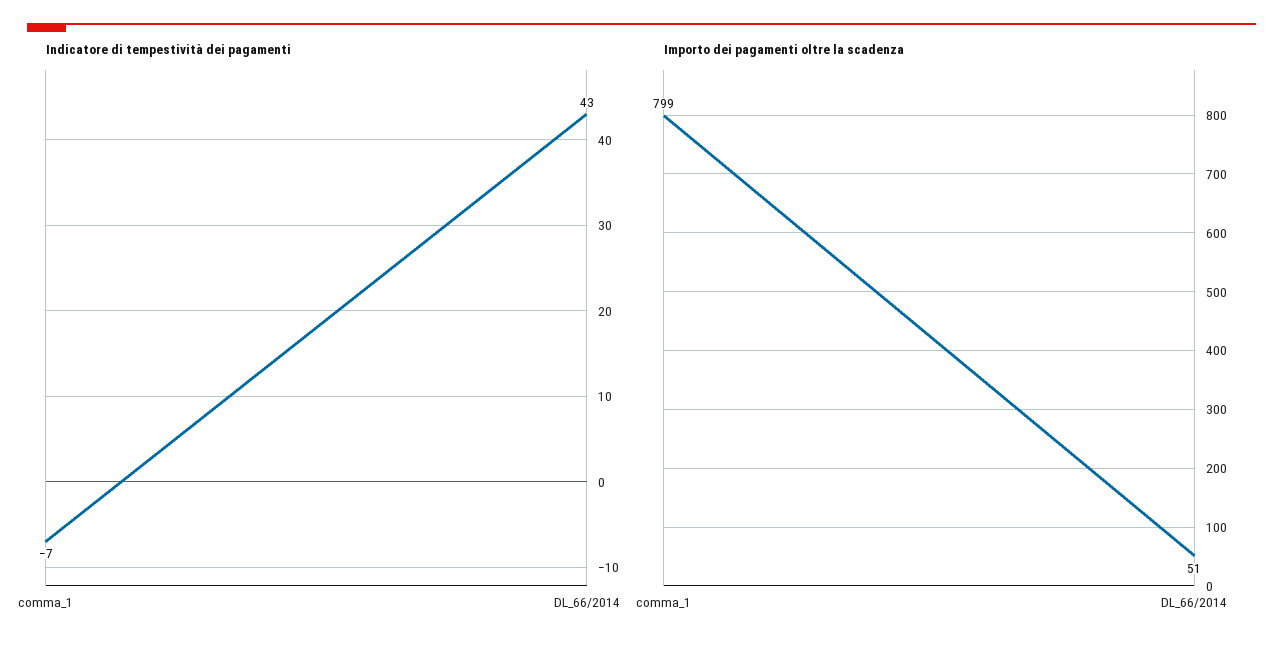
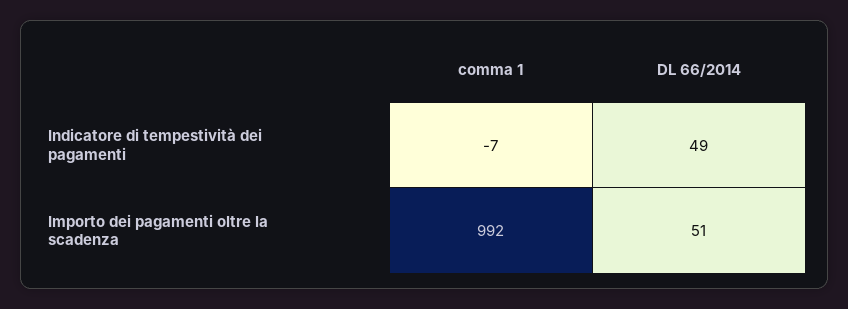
Indicatore di tempestività dei pagamenti, DL_66/2014: 43 -> 49
Importo dei pagamenti oltre la scadenza, comma_1: 799 -> 992

